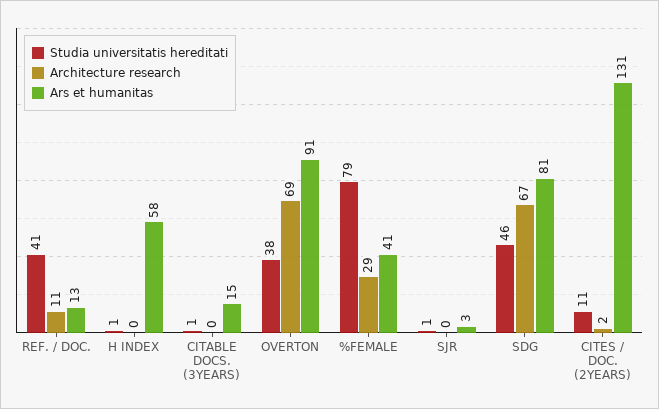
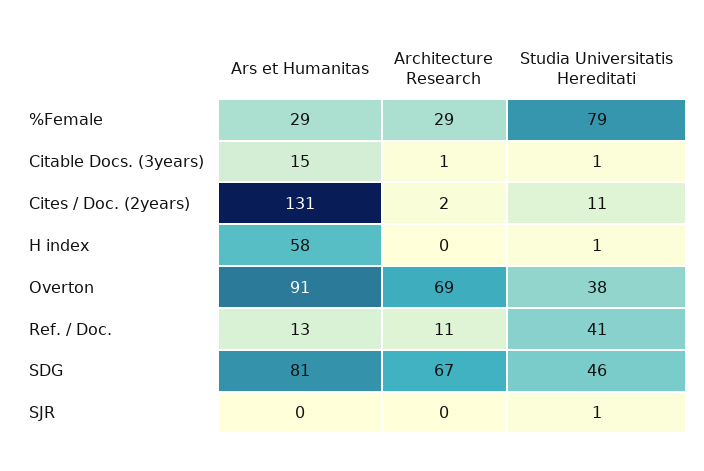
Architecture research, CITABLE DOCS. (3YEARS): 0 -> 1
Ars et humanitas, %FEMALE: 41 -> 29
Ars et humanitas, SJR: 3 -> 0

